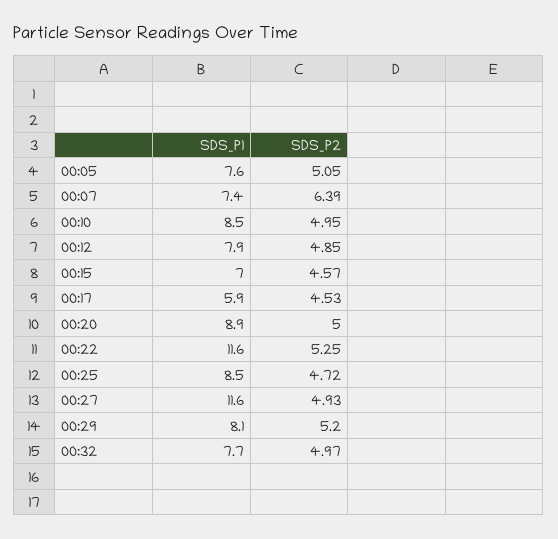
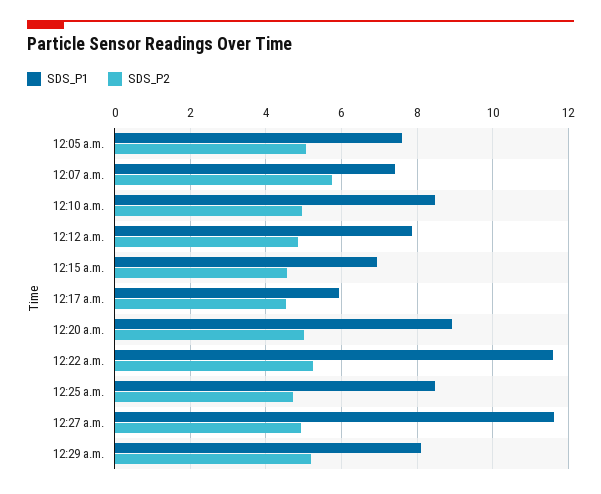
SDS_P2, 00:07: 6.39 -> 5.8
SDS_P1, 00:32: 7.7 -> none
SDS_P2, 00:32: 4.97 -> none

